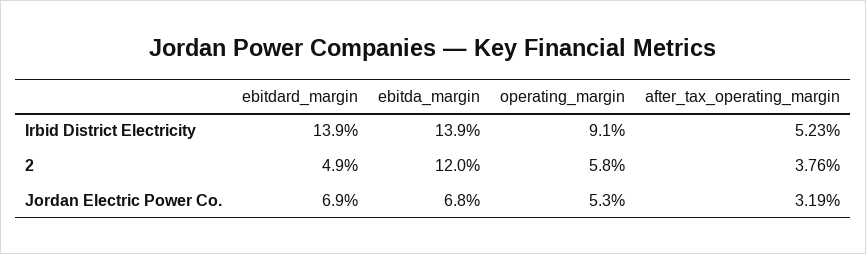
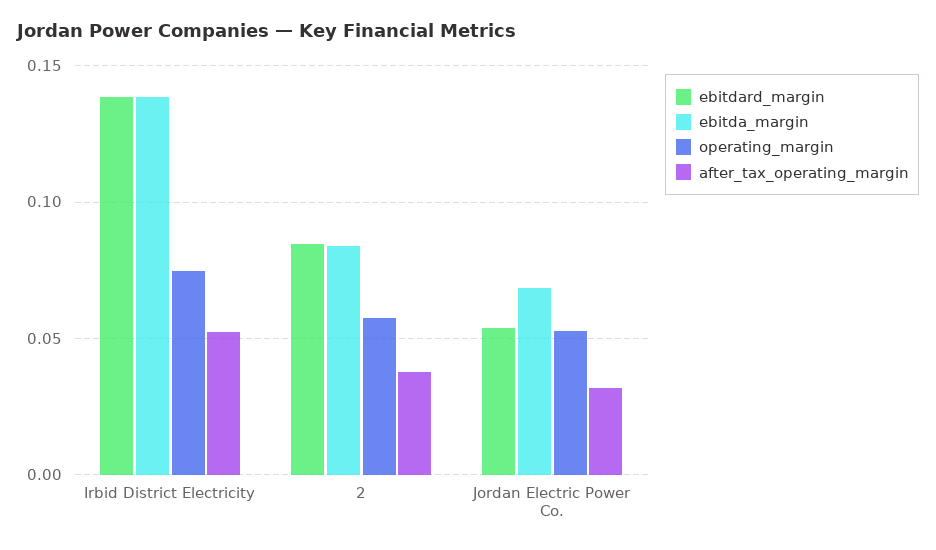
operating_margin, Irbid District Electricity: 0.091 -> 0.075
ebitdard_margin, 2: 0.049 -> 0.085
ebitda_margin, 2: 0.12 -> 0.085
ebitdard_margin, Jordan Electric Power Co.: 0.069 -> 0.055

